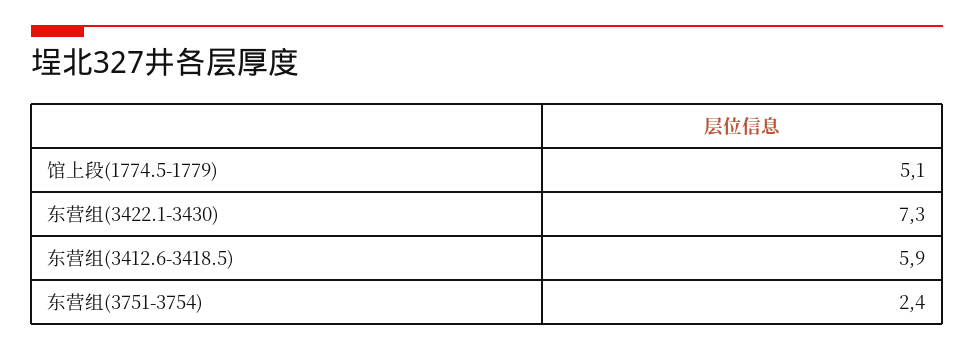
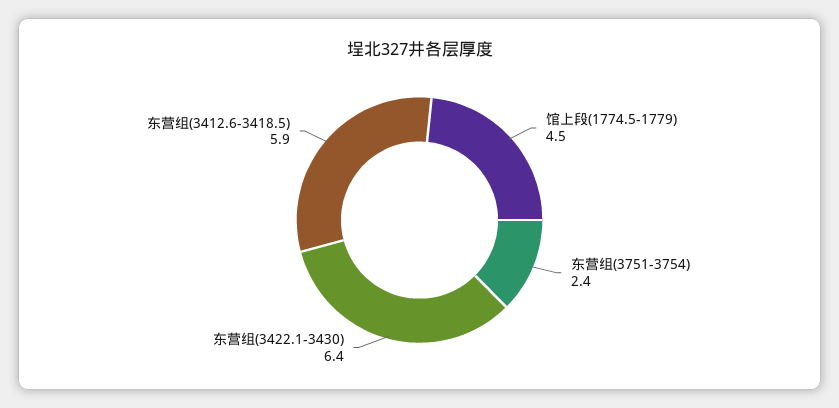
馆上段(1774.5-1779): 5.1 -> 4.5
东营组(3422.1-3430): 7.3 -> 6.4

